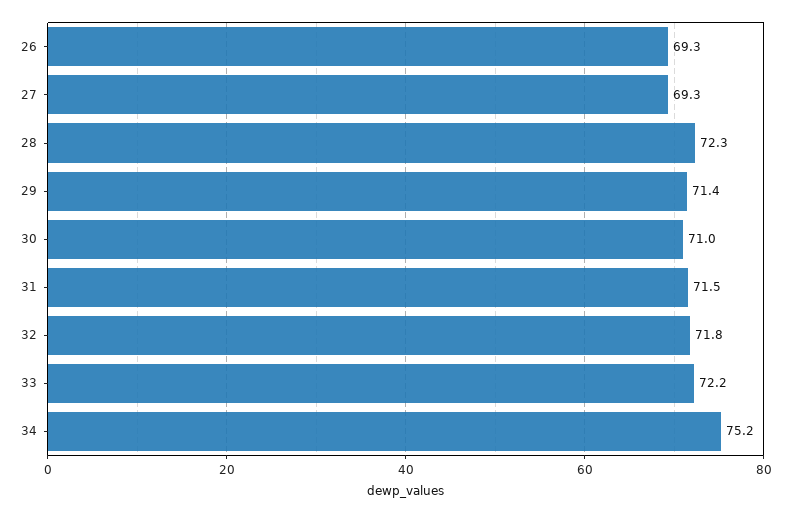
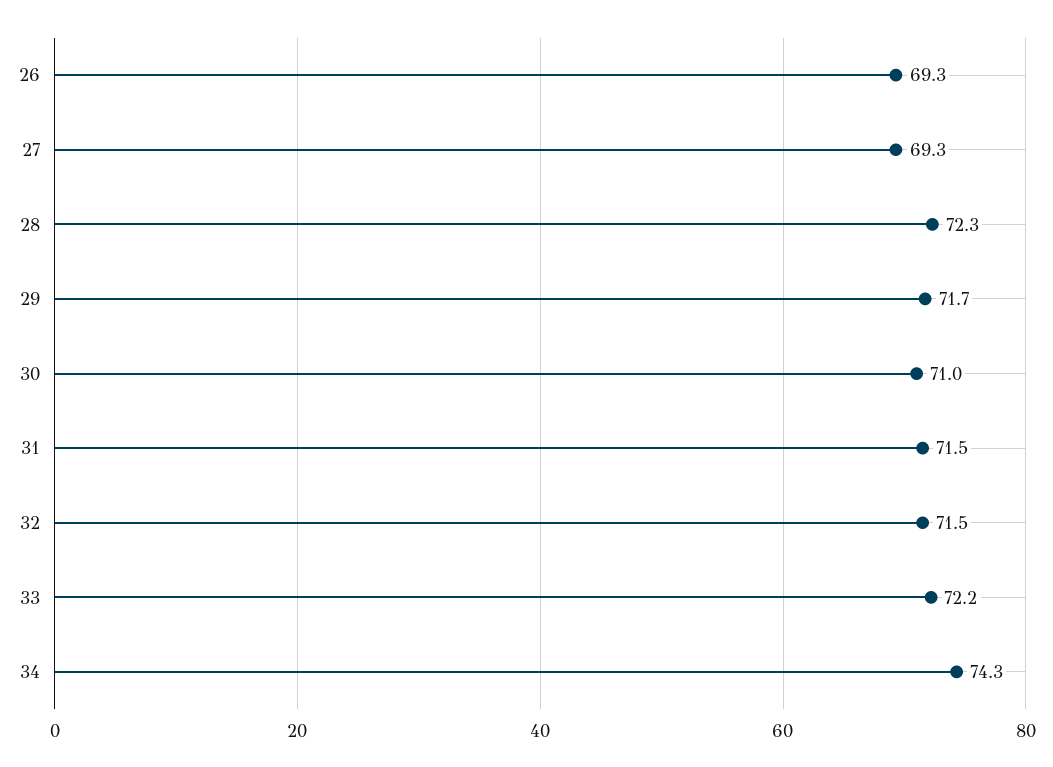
29: 71.4 -> 71.7
32: 71.8 -> 71.5
34: 75.2 -> 74.3

